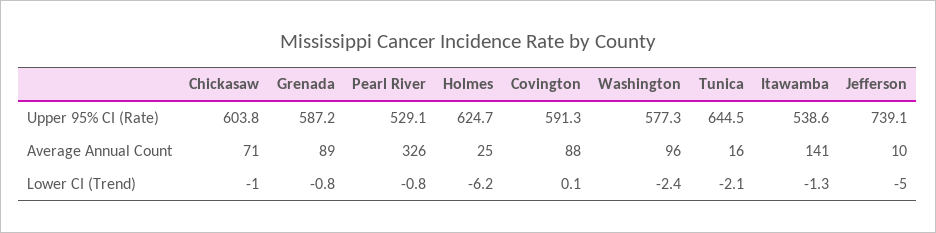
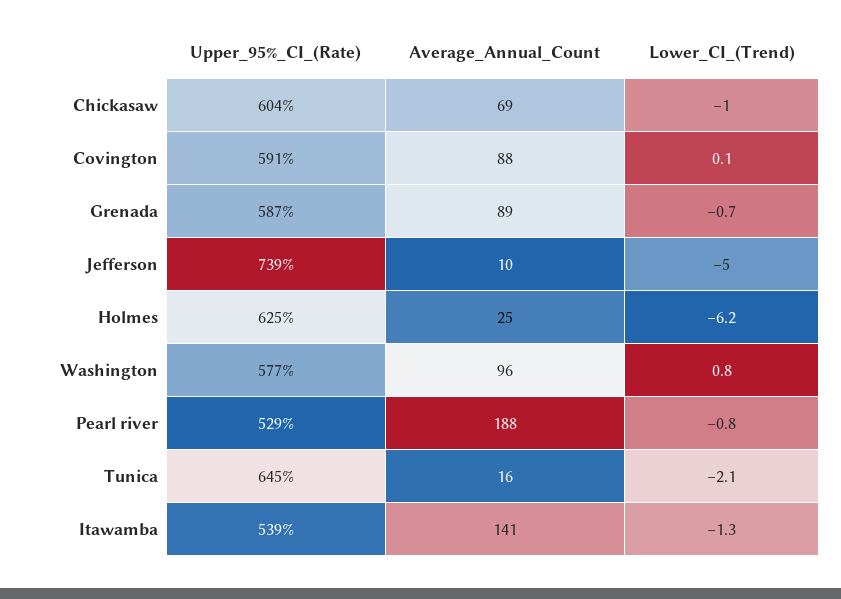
Chickasaw, Average Annual Count: 71 -> 69
Pearl River, Average Annual Count: 326 -> 188
Grenada, Lower CI (Trend): -0.8 -> -0.7
Washington, Lower CI (Trend): -2.4 -> 0.8

